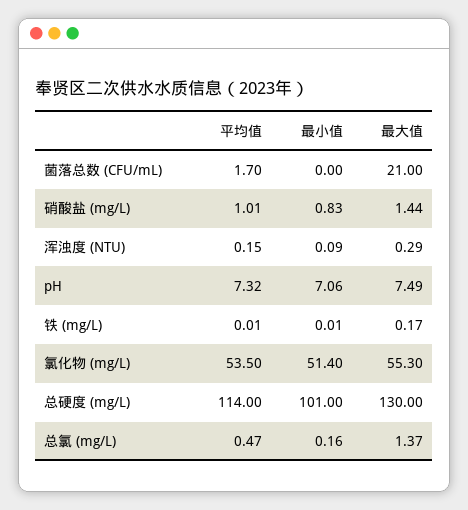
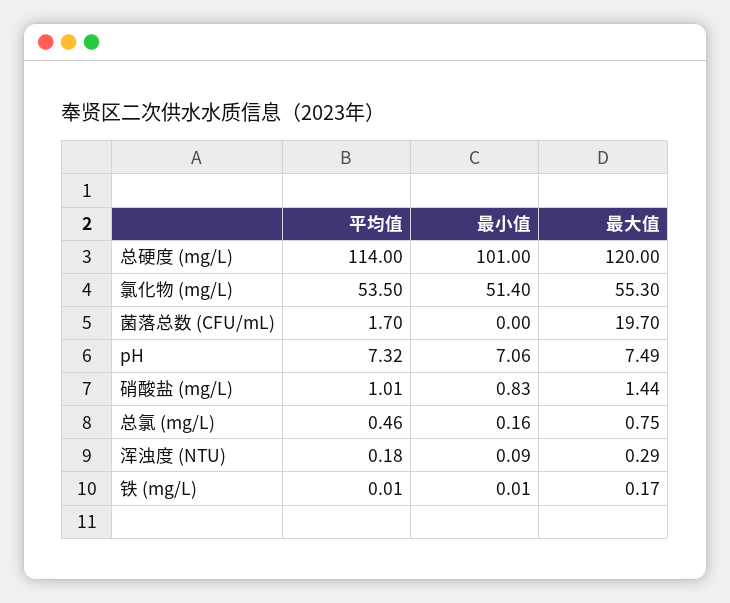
最大值, 菌落总数 (CFU/mL): 21 -> 19.7
平均值, 浑浊度 (NTU): 0.15 -> 0.18
最大值, 总硬度 (mg/L): 130 -> 120
平均值, 总氯 (mg/L): 0.47 -> 0.46
最大值, 总氯 (mg/L): 1.37 -> 0.75

